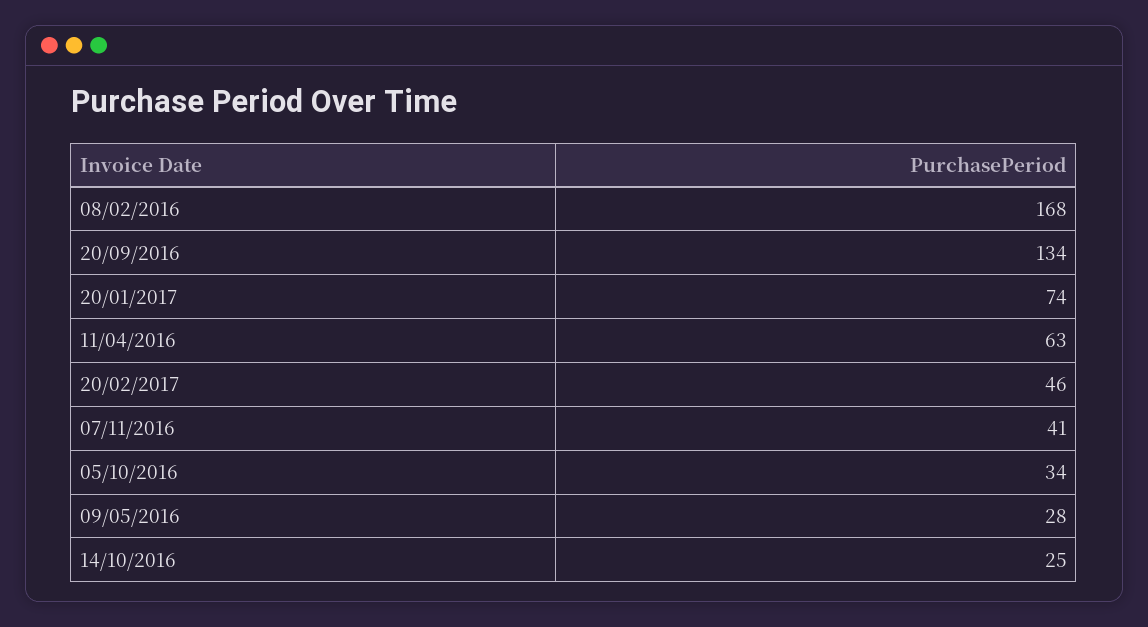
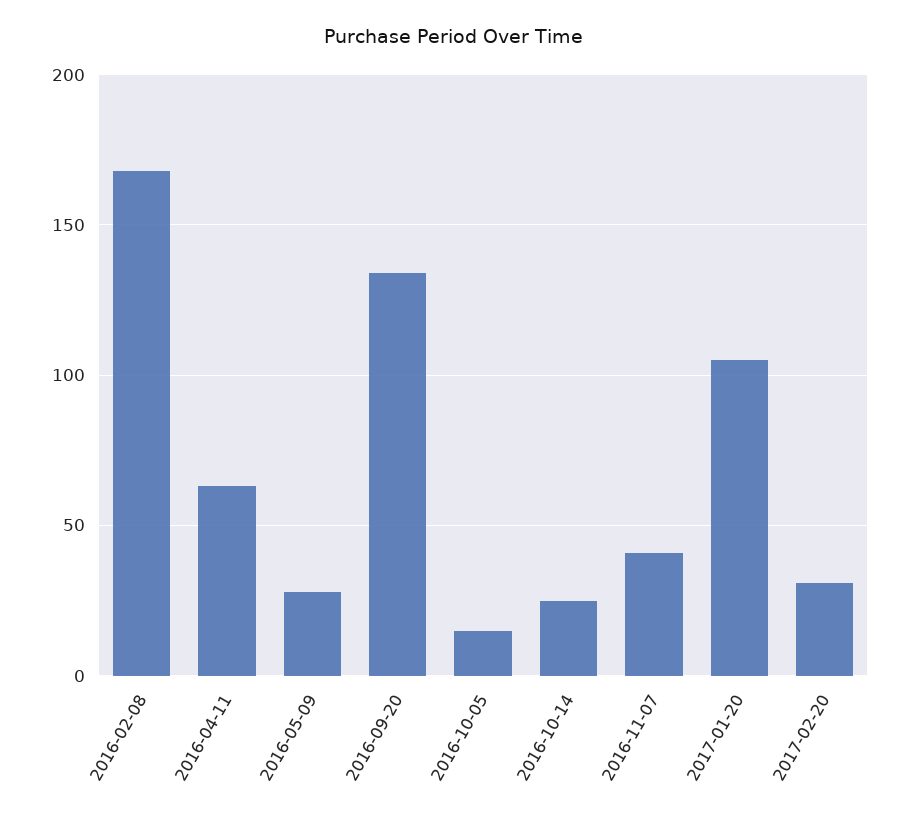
20/01/2017: 74 -> 105
20/02/2017: 46 -> 30
05/10/2016: 34 -> 15

